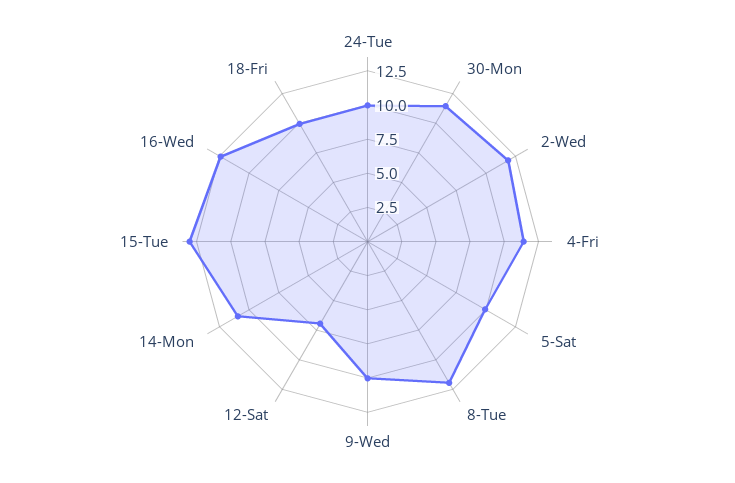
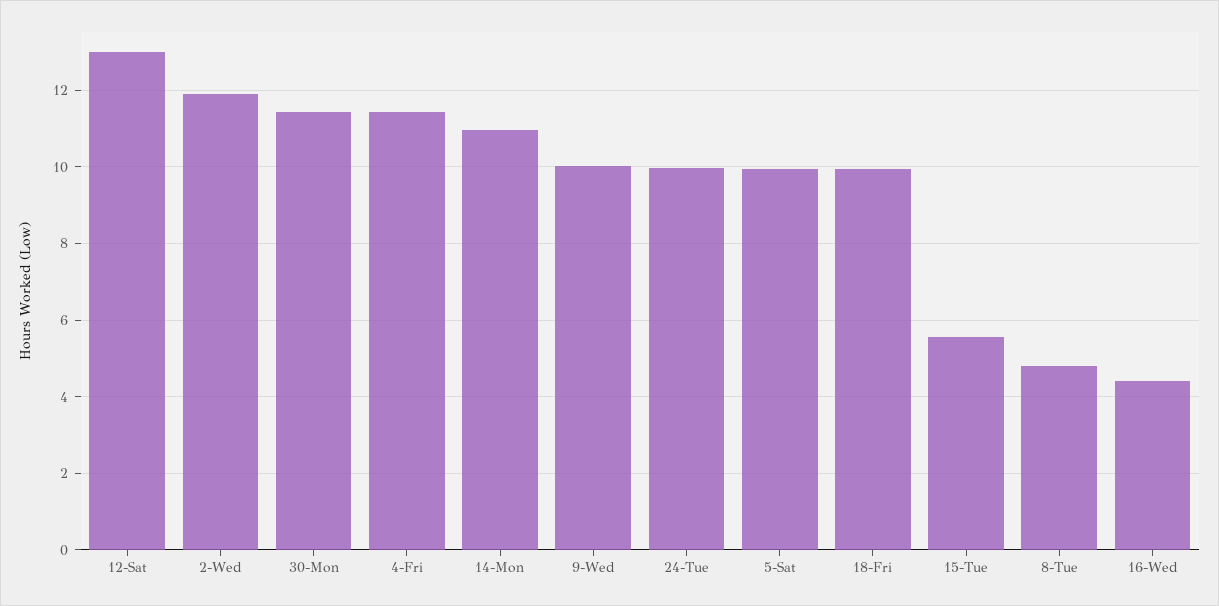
8-Tue: 12.5 -> 4.8
12-Sat: 7.5 -> 13
15-Tue: 12.5 -> 5.6
16-Wed: 12.5 -> 4.4

